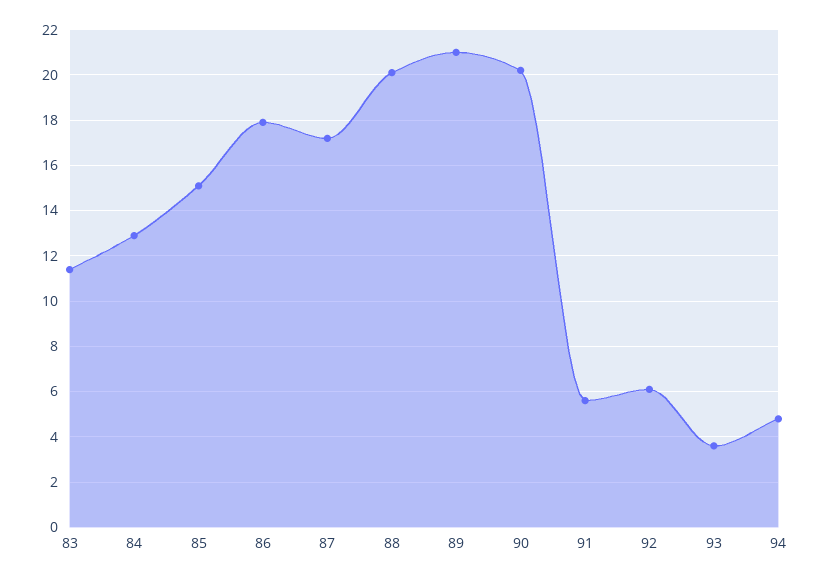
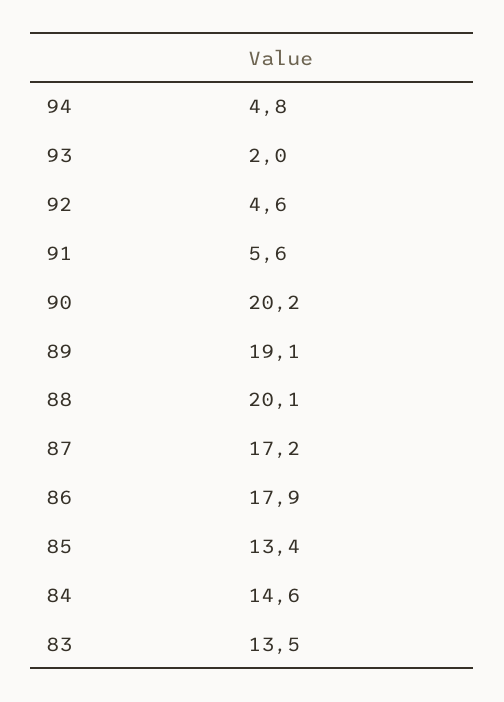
83: 11.5 -> 13.5
84: 13 -> 14.6
85: 15 -> 13.4
89: 21 -> 19.1
92: 6 -> 4.6
93: 3.5 -> 2

